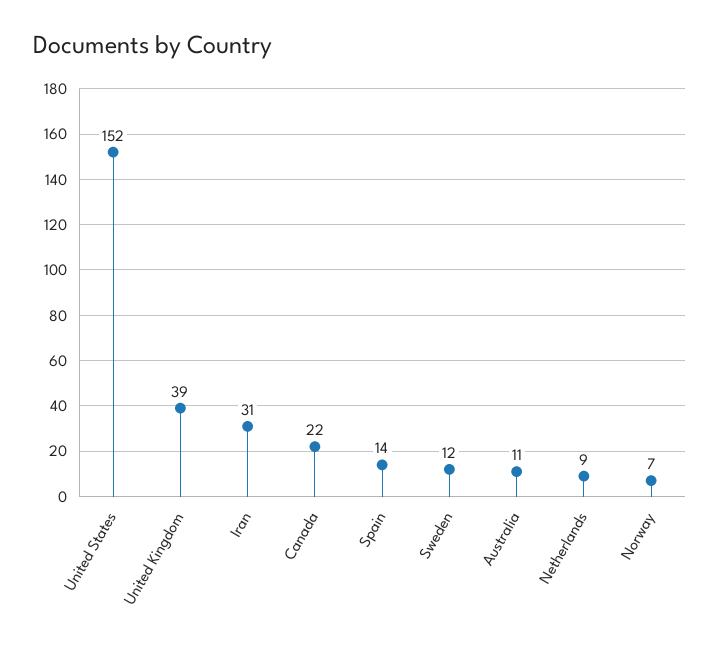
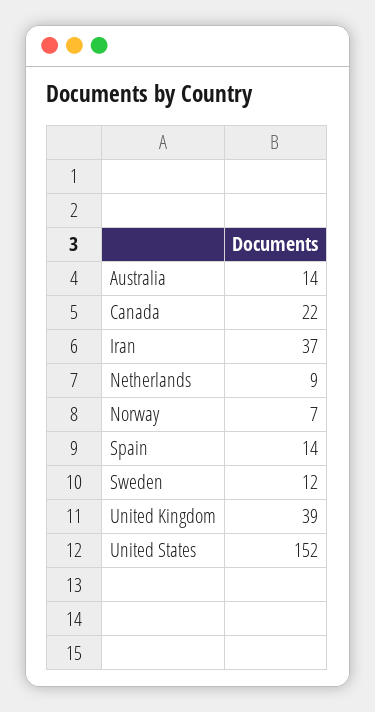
Iran: 31 -> 37
Australia: 11 -> 14

